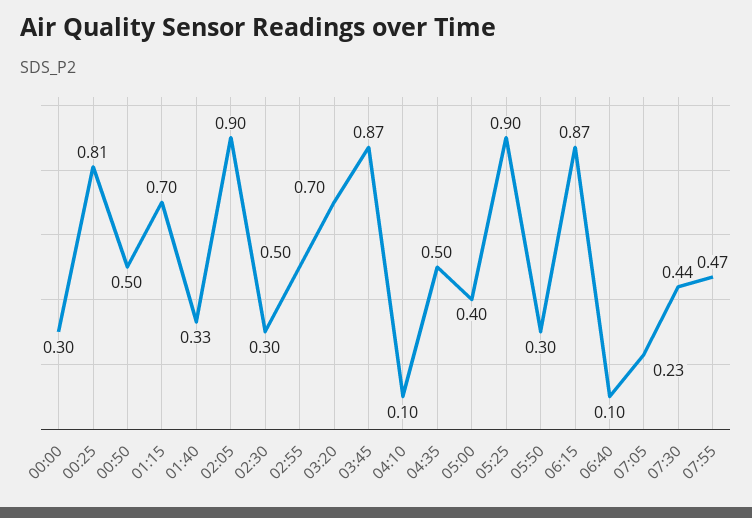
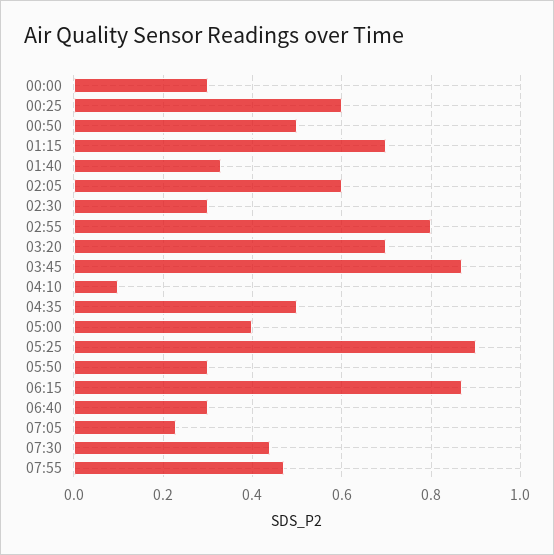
00:25: 0.81 -> 0.6
02:05: 0.9 -> 0.6
02:55: 0.5 -> 0.8
06:40: 0.1 -> 0.3

